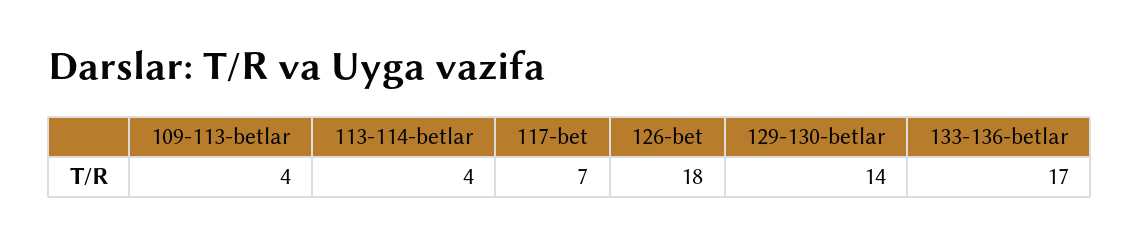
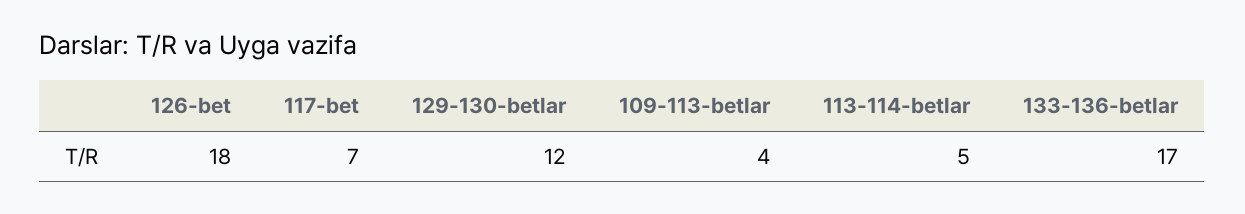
113-114-betlar: 4 -> 5
129-130-betlar: 14 -> 12

